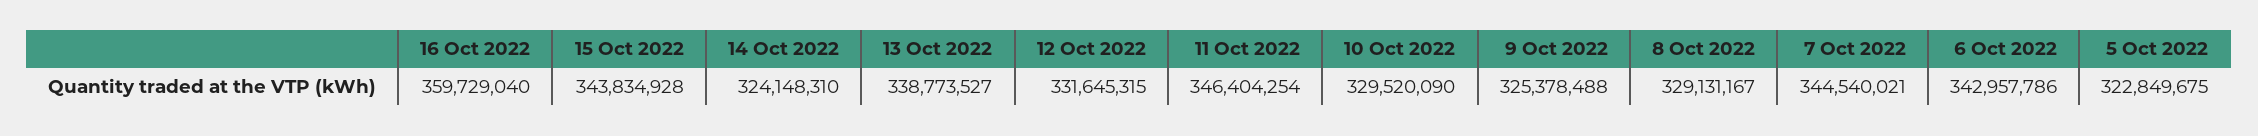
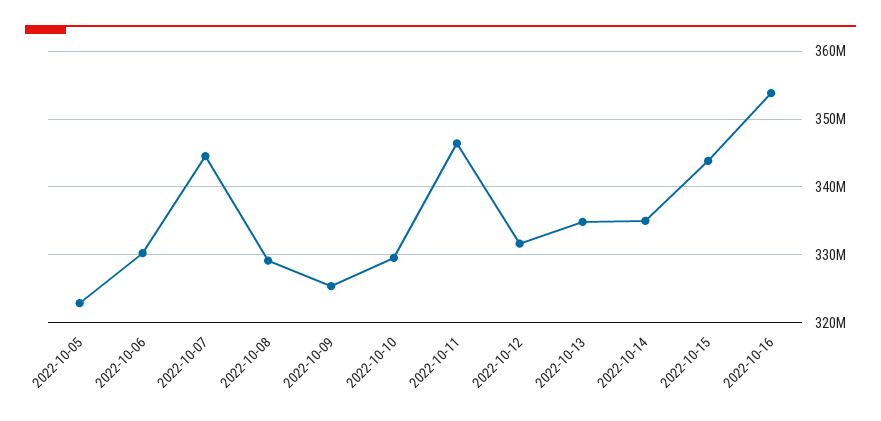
16 Oct 2022: 359729040 -> 354000000
14 Oct 2022: 324148310 -> 335000000
13 Oct 2022: 338773527 -> 335000000
6 Oct 2022: 342957786 -> 330000000

